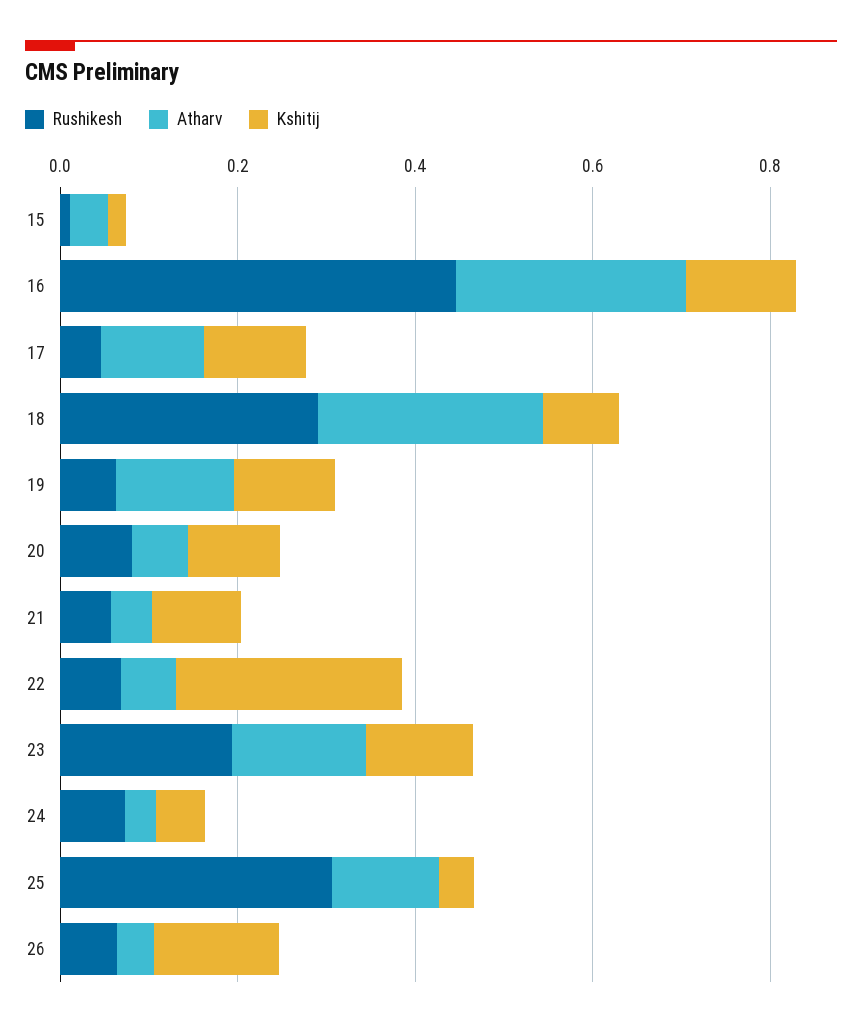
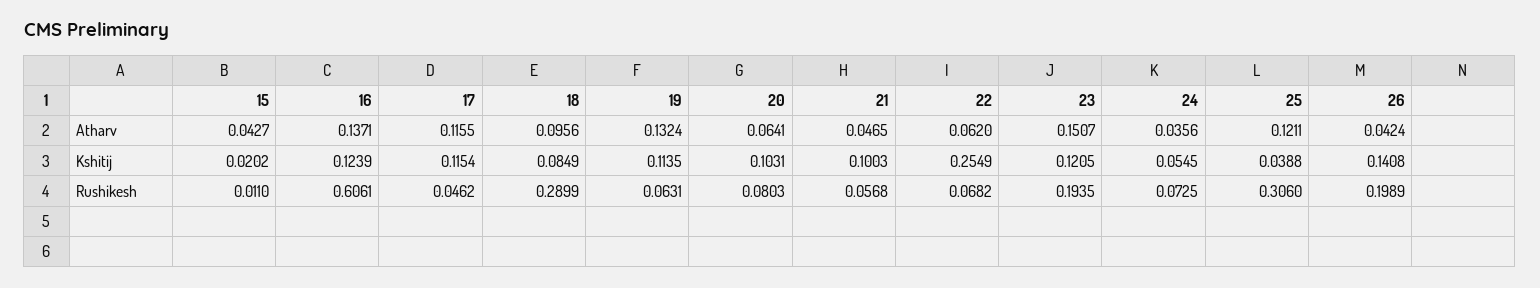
Rushikesh, 16: 0.45 -> 0.6061
Atharv, 16: 0.25 -> 0.1371
Atharv, 18: 0.25 -> 0.0956
Rushikesh, 26: 0.05 -> 0.1989

